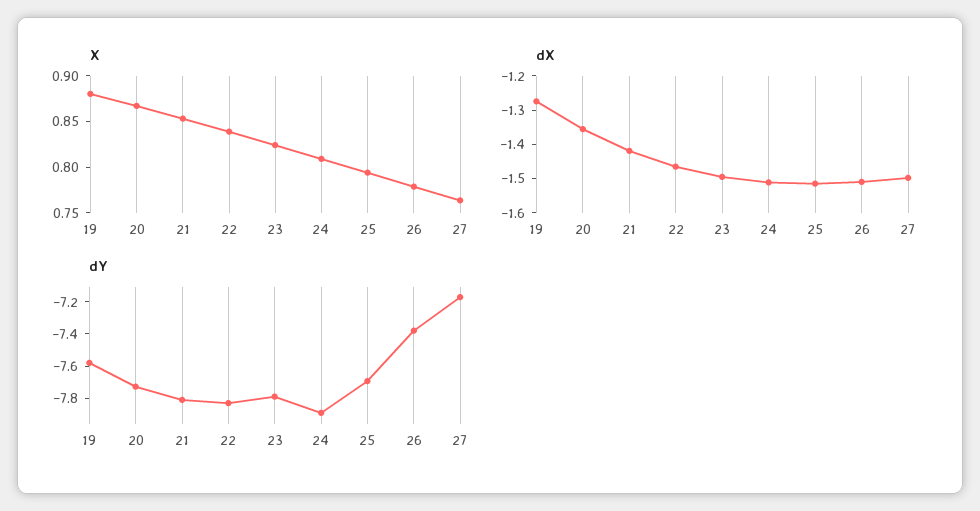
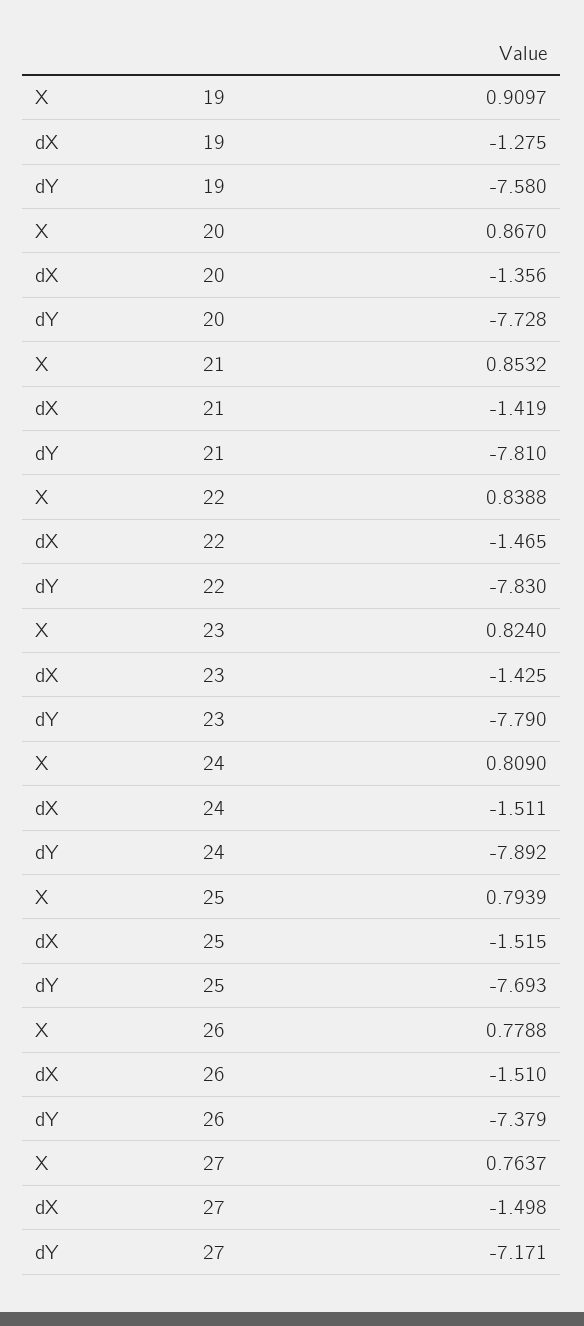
X, 19: 0.88 -> 0.9097
dX, 23: -1.5 -> -1.425

